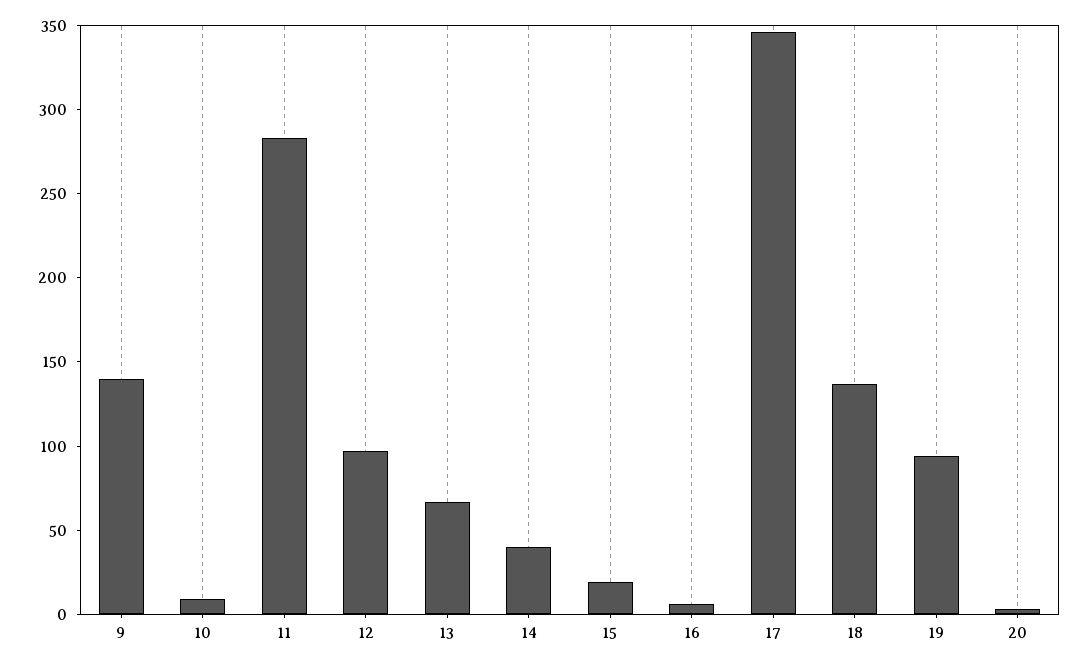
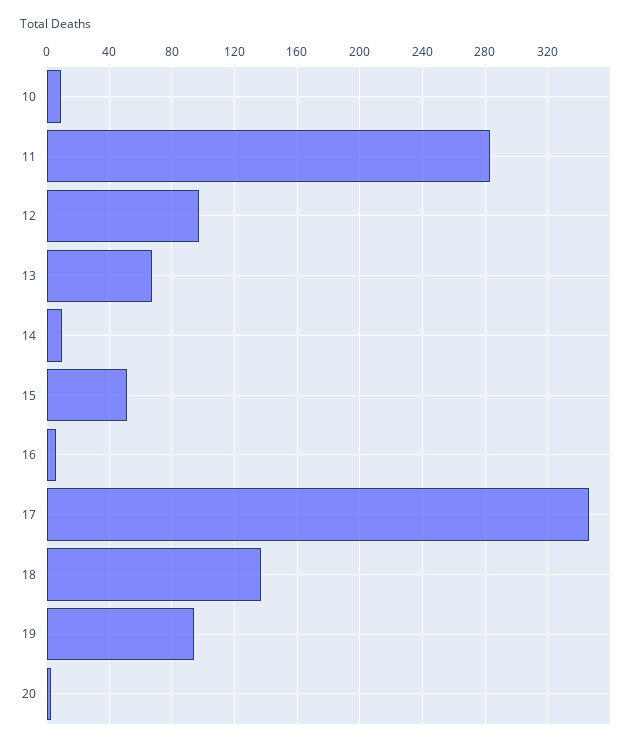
9: 140 -> none
14: 40 -> 10
15: 20 -> 50

